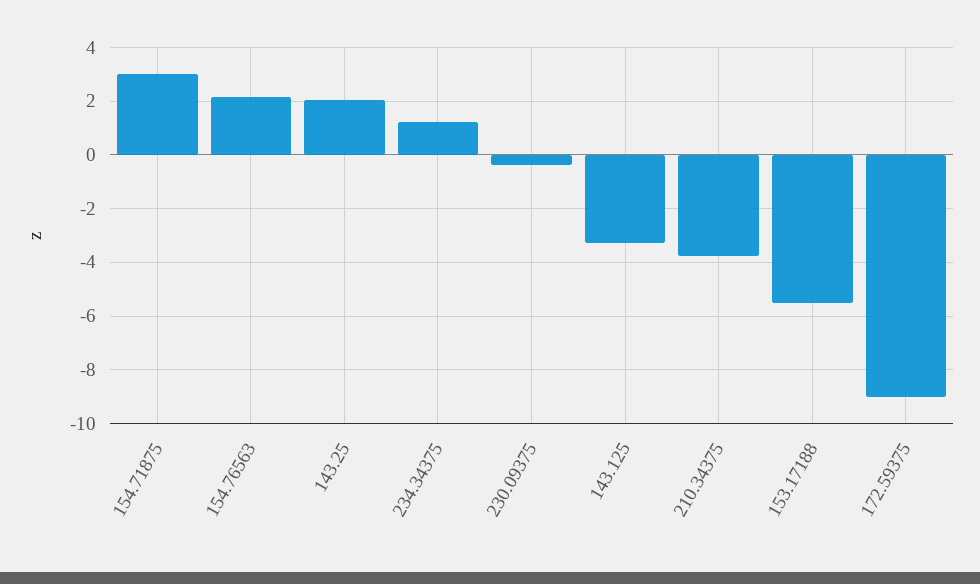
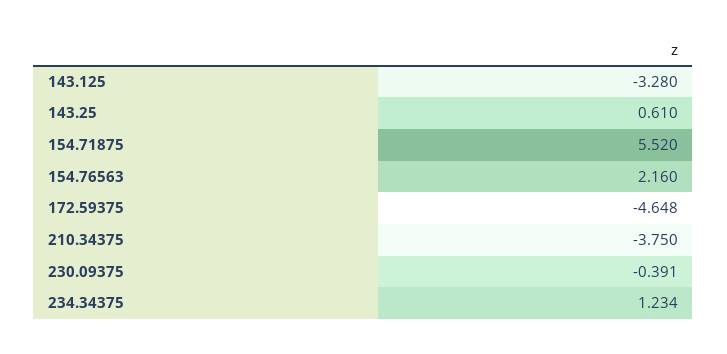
154.71875: 3 -> 5.52
143.25: 2 -> 0.61
153.17188: -5.5 -> none
172.59375: -9 -> -4.648

